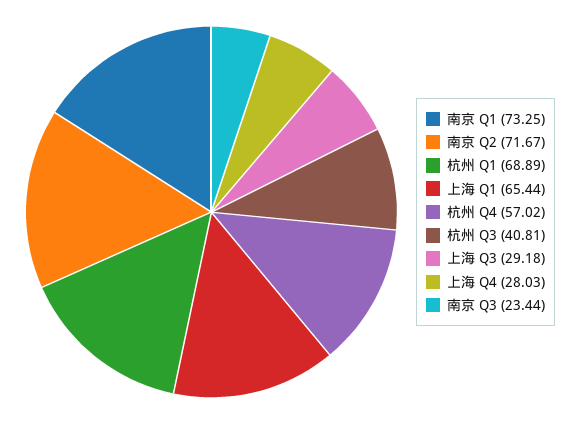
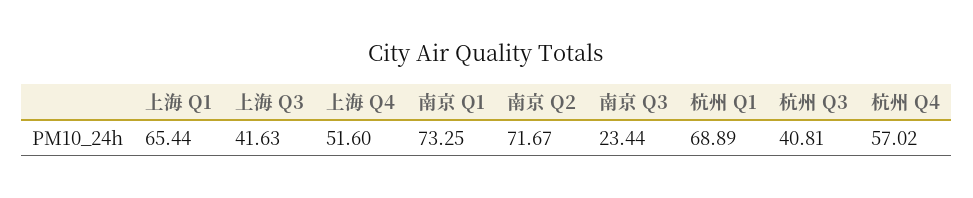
上海 Q3: 29.18 -> 41.63
上海 Q4: 28.03 -> 51.6

